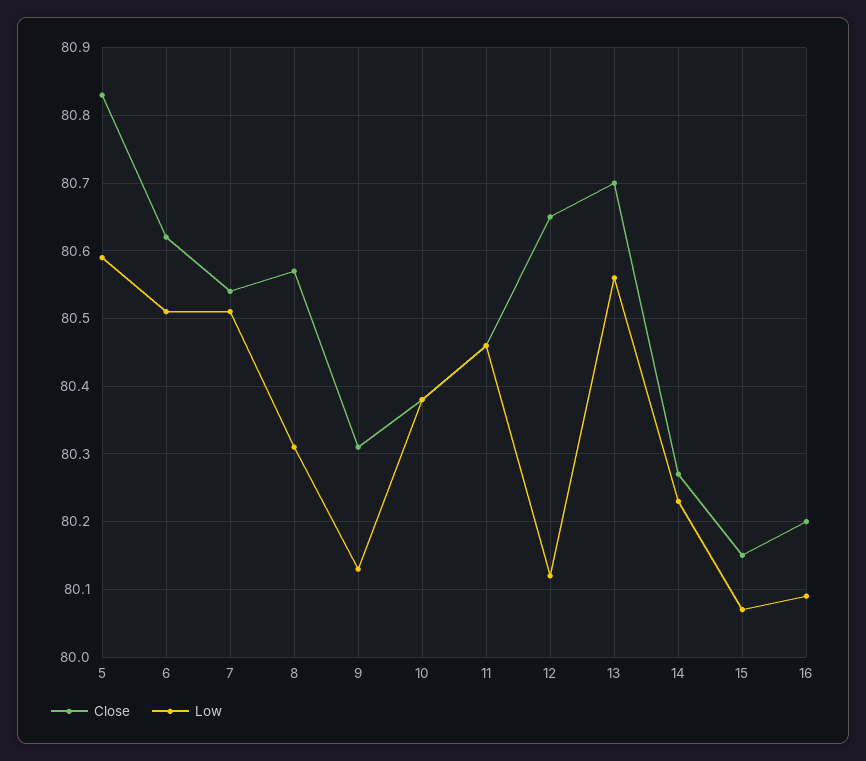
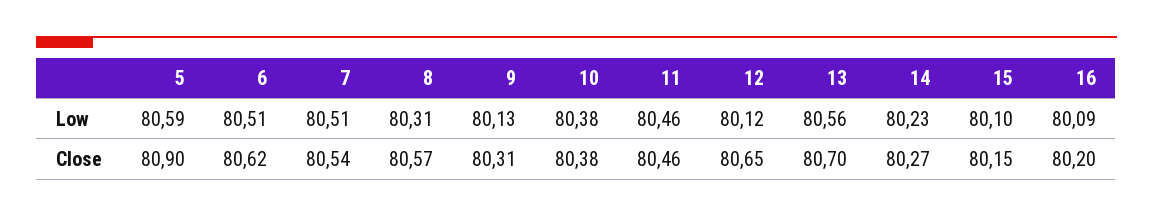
Close, 5: 80.83 -> 80.9
Low, 15: 80.07 -> 80.1

